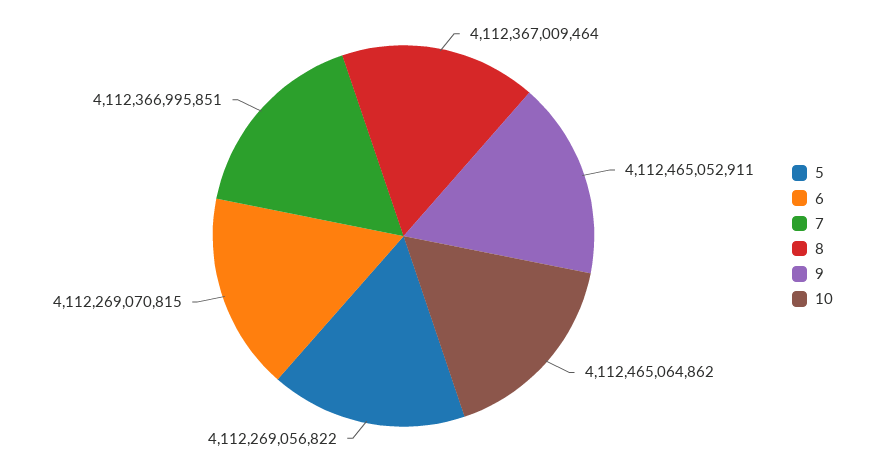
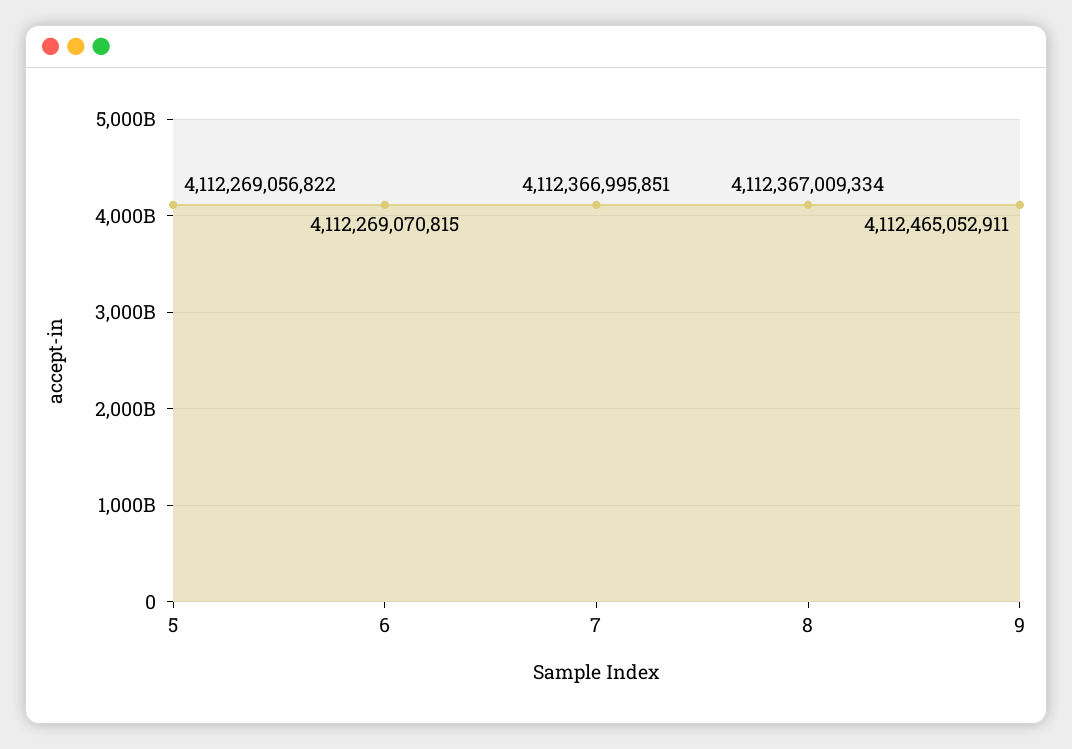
8: 4112367009464 -> 4112367009334
10: 4112465064862 -> none

